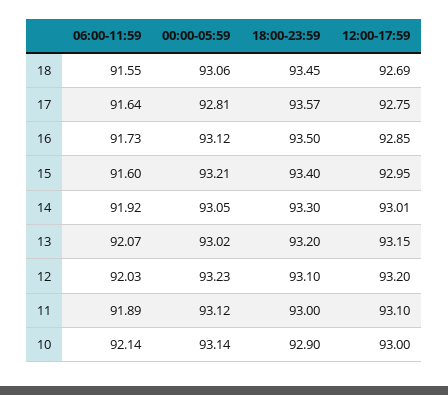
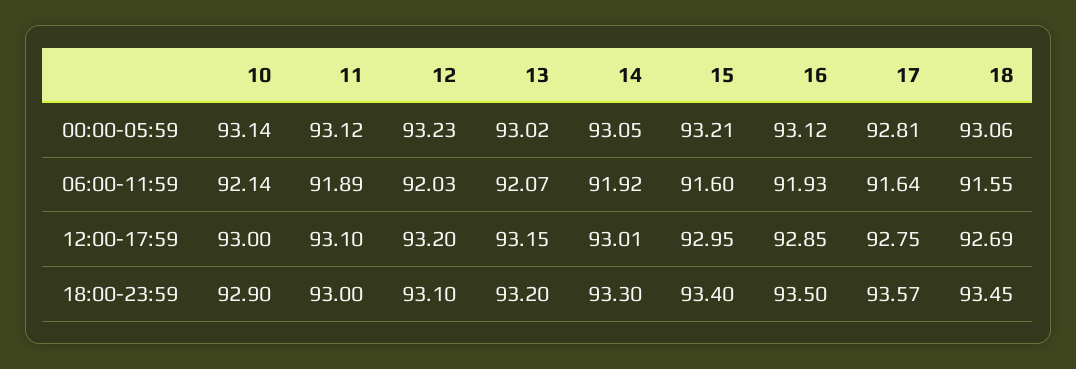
06:00-11:59, 16: 91.73 -> 91.93

